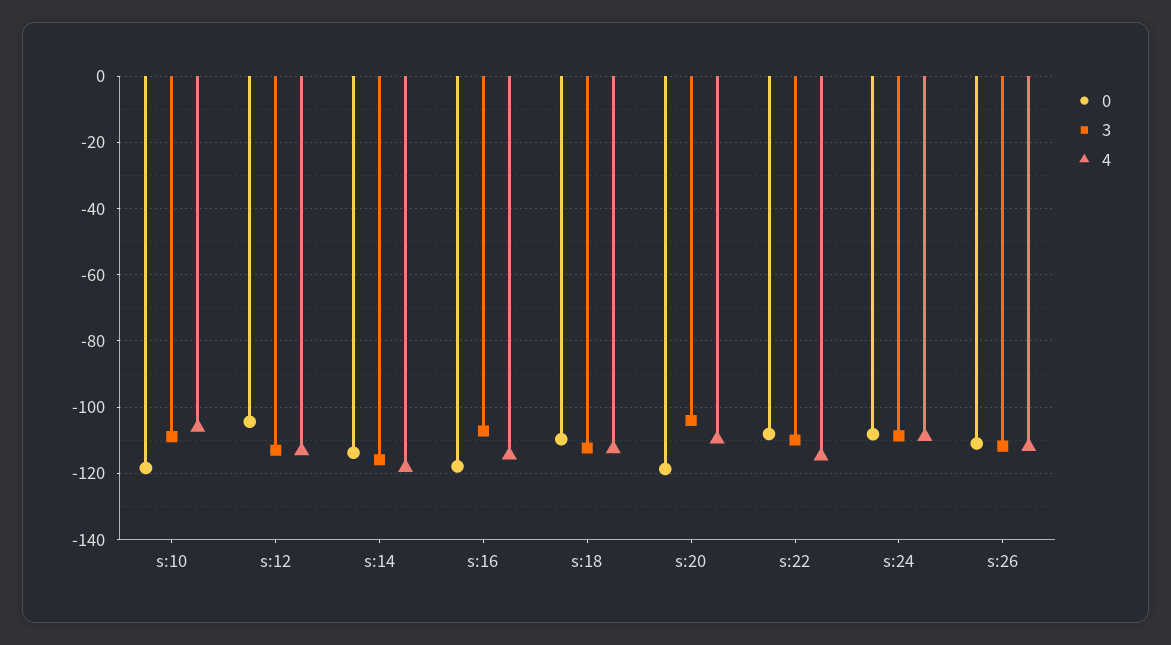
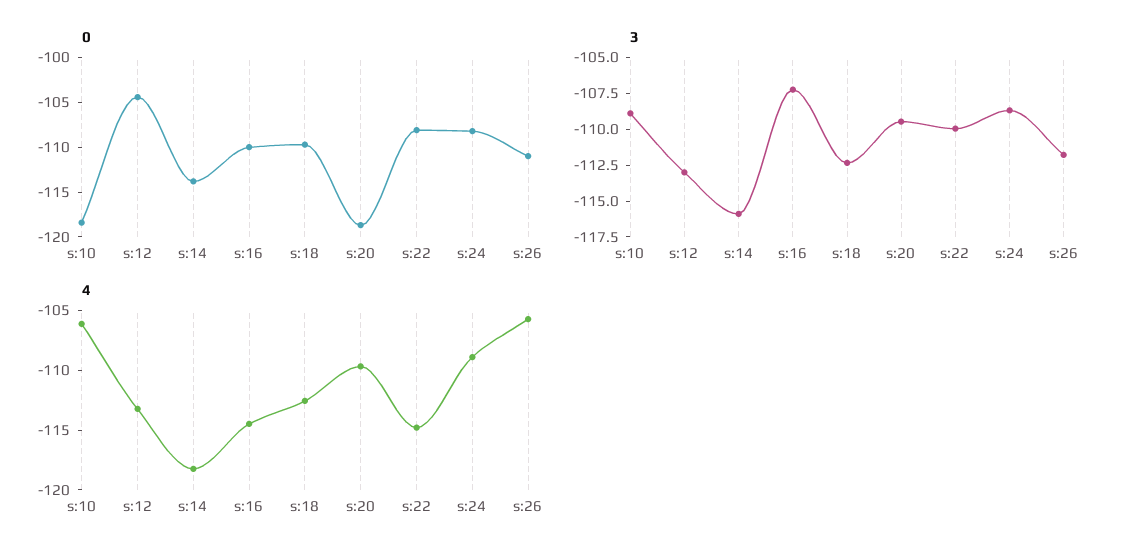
0, s:16: -118 -> -110
3, s:20: -104 -> -110
4, s:26: -112 -> -106

